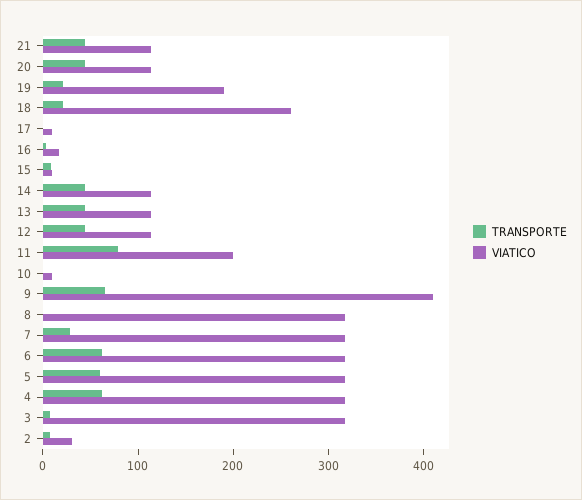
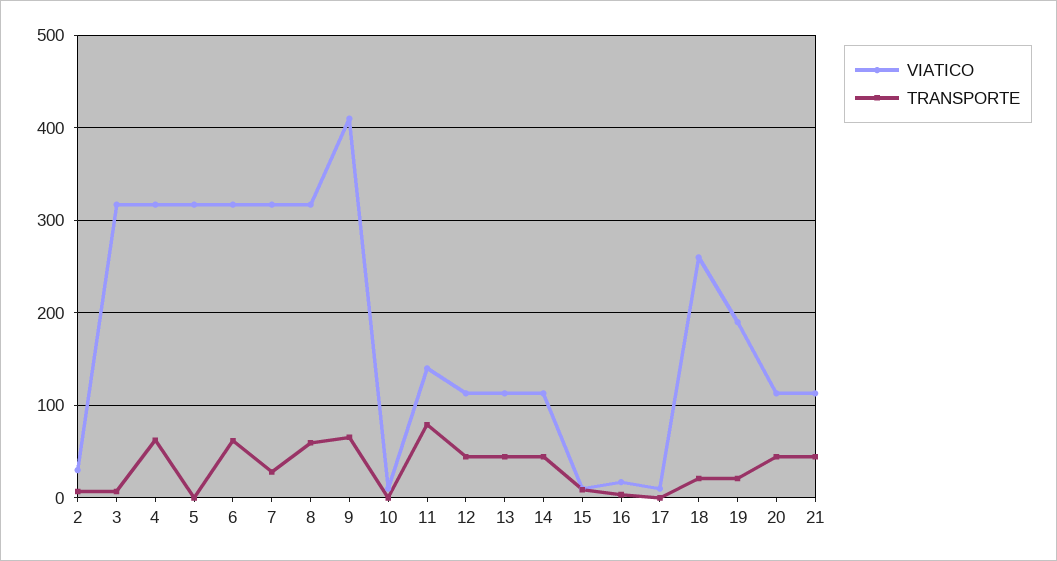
VIATICO, 11: 200 -> 140
TRANSPORTE, 8: 0 -> 60
TRANSPORTE, 5: 60 -> 0

